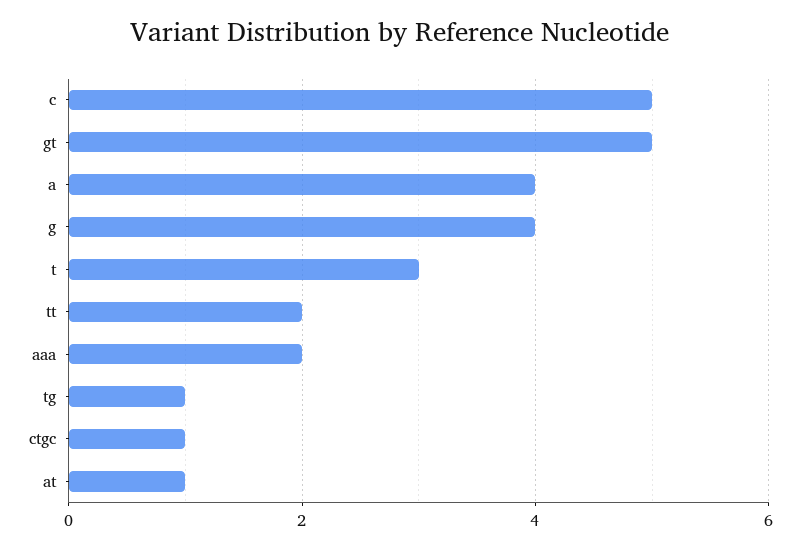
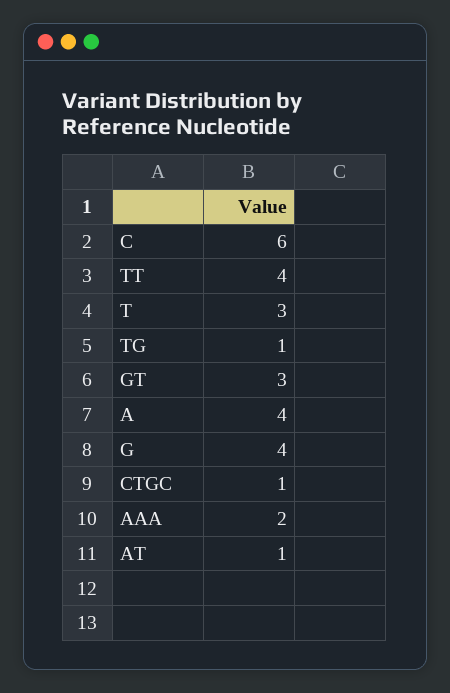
c: 5 -> 6
gt: 5 -> 3
tt: 2 -> 4

